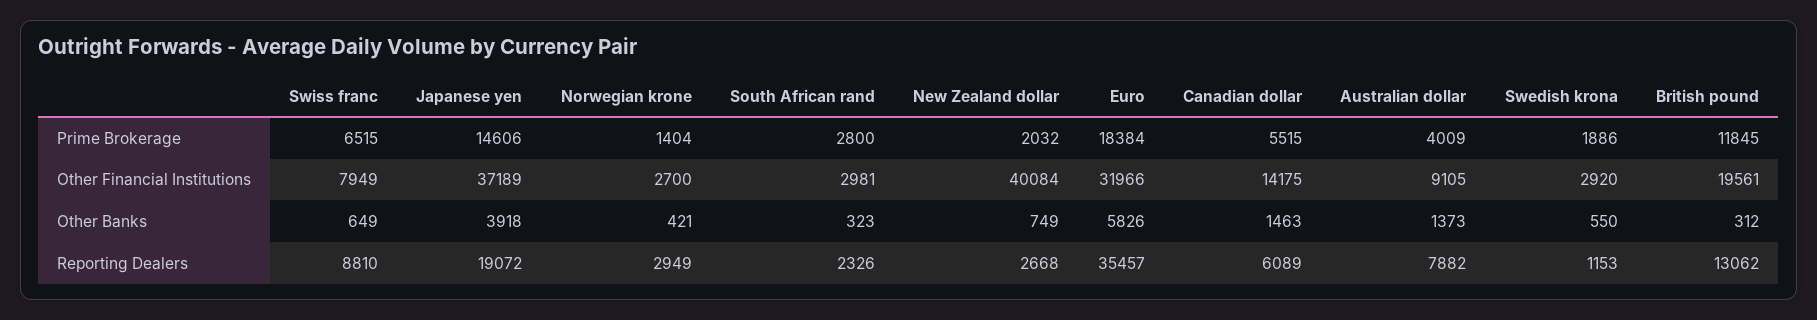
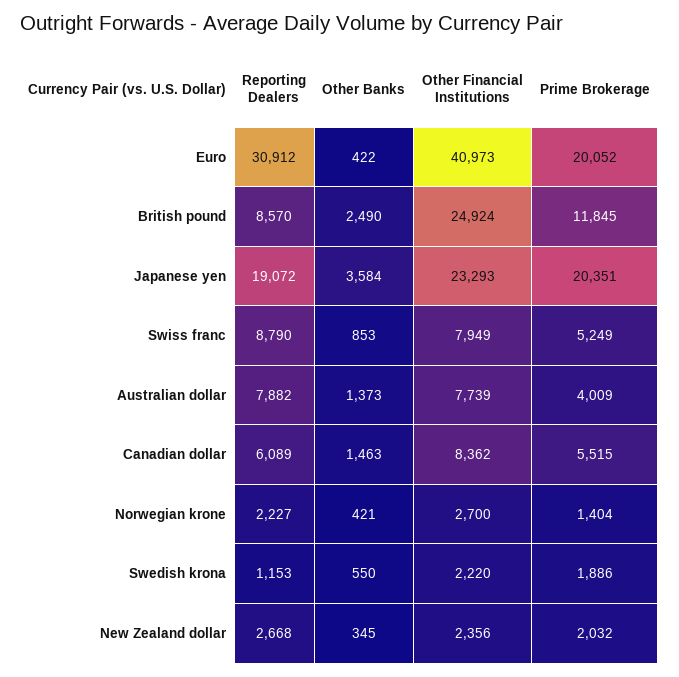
Swiss franc, Prime Brokerage: 6515 -> 5249
Japanese yen, Prime Brokerage: 14606 -> 20351
South African rand, Prime Brokerage: 2800 -> none
Euro, Prime Brokerage: 18384 -> 20052
Japanese yen, Other Financial Institutions: 37189 -> 23293
South African rand, Other Financial Institutions: 2981 -> none
New Zealand dollar, Other Financial Institutions: 40084 -> 2356
Euro, Other Financial Institutions: 31966 -> 40973
Canadian dollar, Other Financial Institutions: 14175 -> 8362
Australian dollar, Other Financial Institutions: 9105 -> 7739
Swedish krona, Other Financial Institutions: 2920 -> 2220
British pound, Other Financial Institutions: 19561 -> 24924
Swiss franc, Other Banks: 649 -> 853
Japanese yen, Other Banks: 3918 -> 3584
South African rand, Other Banks: 323 -> none
New Zealand dollar, Other Banks: 749 -> 345
Euro, Other Banks: 5826 -> 422
British pound, Other Banks: 312 -> 2490
Swiss franc, Reporting Dealers: 8810 -> 8790
Norwegian krone, Reporting Dealers: 2949 -> 2227
South African rand, Reporting Dealers: 2326 -> none
Euro, Reporting Dealers: 35457 -> 30912
British pound, Reporting Dealers: 13062 -> 8570

